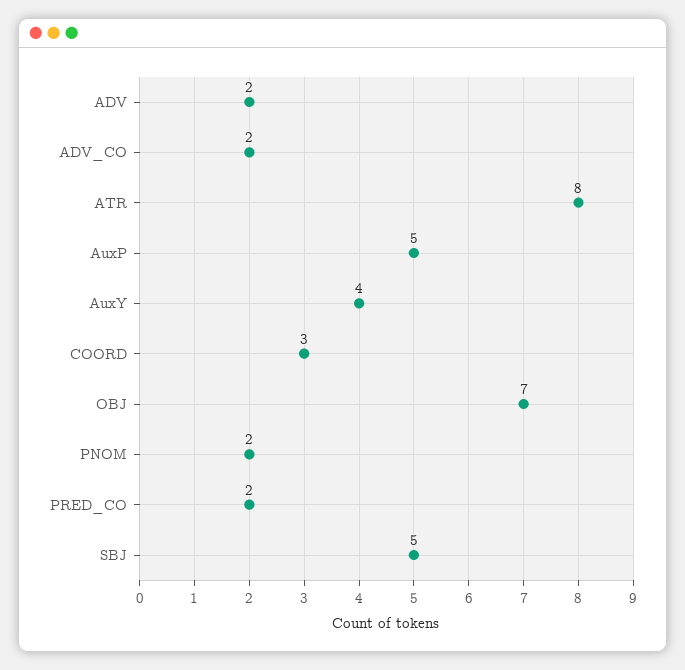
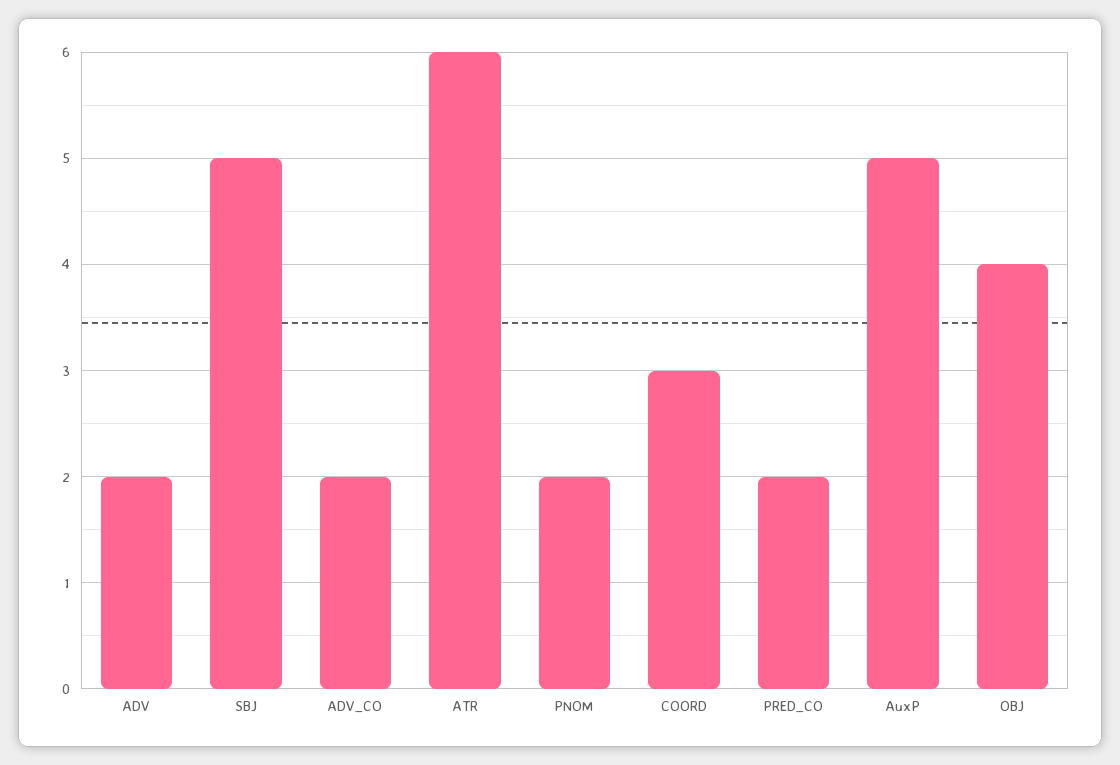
ATR: 8 -> 6
AuxY: 4 -> none
OBJ: 7 -> 4

